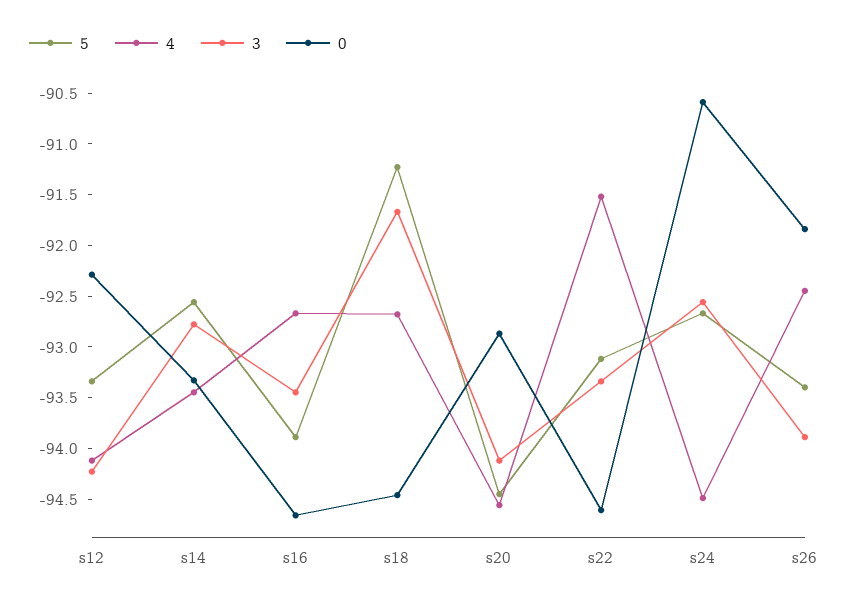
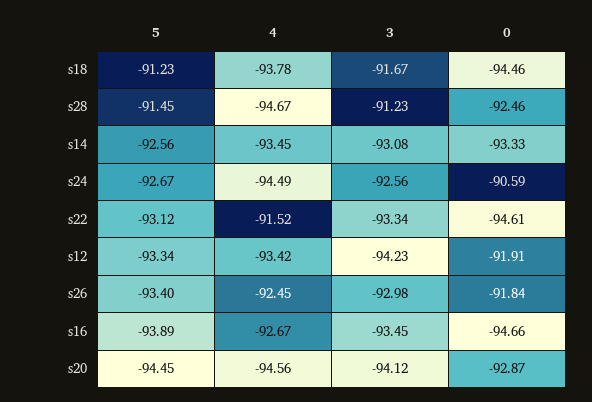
4, s12: -94.1 -> -93.42
0, s12: -92.3 -> -91.91
3, s14: -92.8 -> -93.08
4, s18: -92.7 -> -93.78
3, s26: -93.9 -> -92.98
5, s28: none -> -91.45
4, s28: none -> -94.67
3, s28: none -> -91.23
0, s28: none -> -92.46

